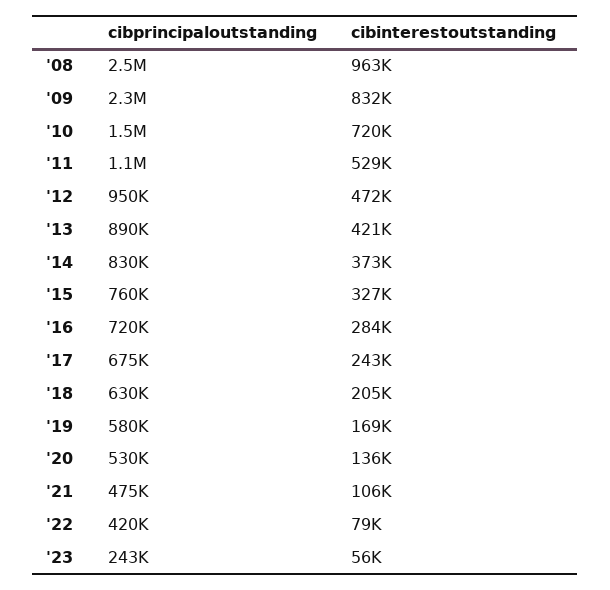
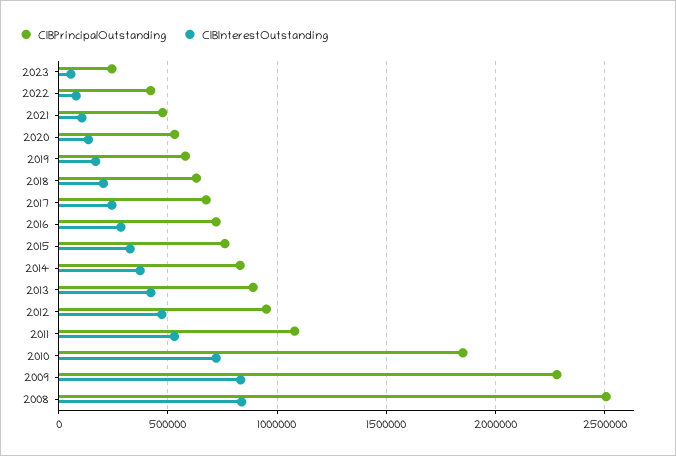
cibinterestoutstanding, '08: 963000 -> 850000
cibprincipaloutstanding, '10: 1500000 -> 1850000

